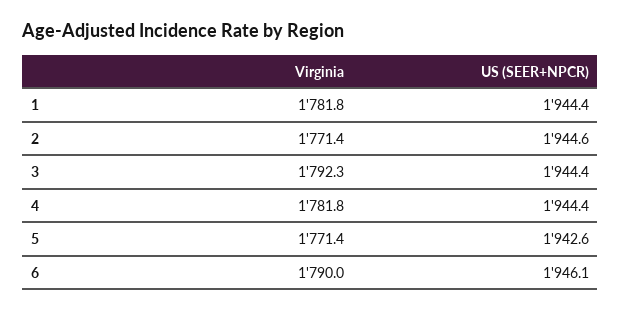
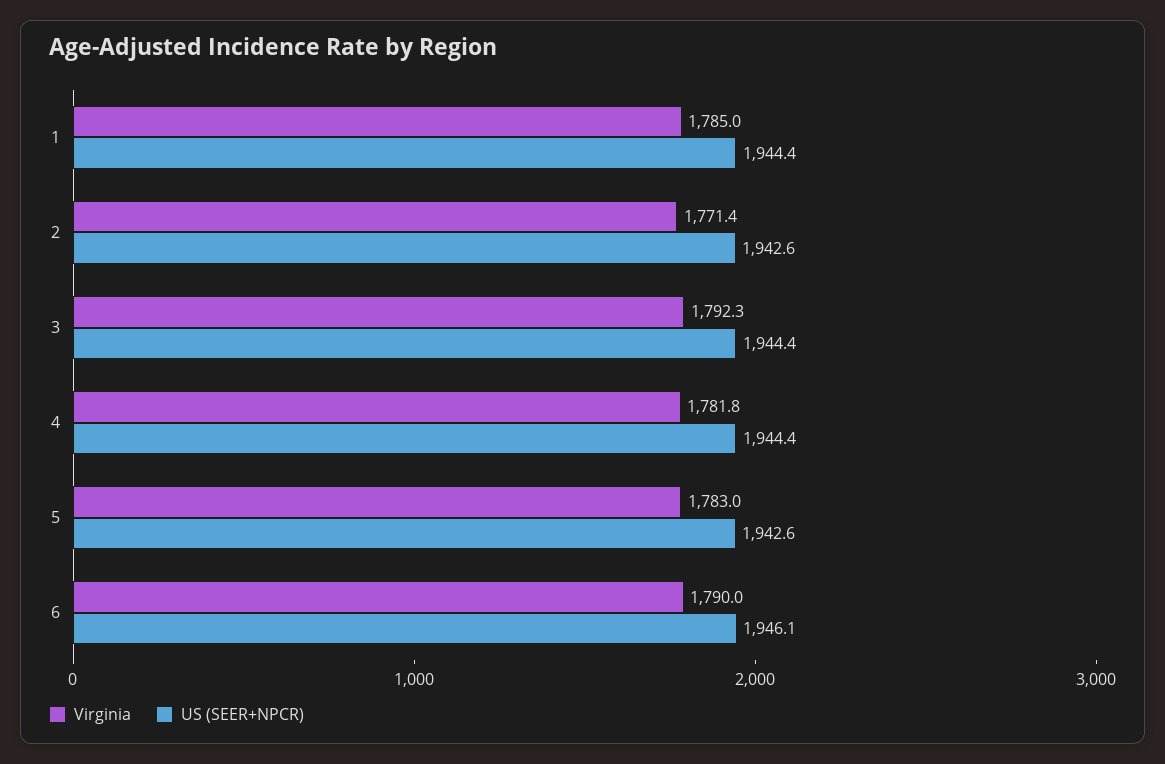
Virginia, 1: 1781.8 -> 1785
US (SEER+NPCR), 2: 1944.6 -> 1942.6
Virginia, 5: 1771.4 -> 1783

